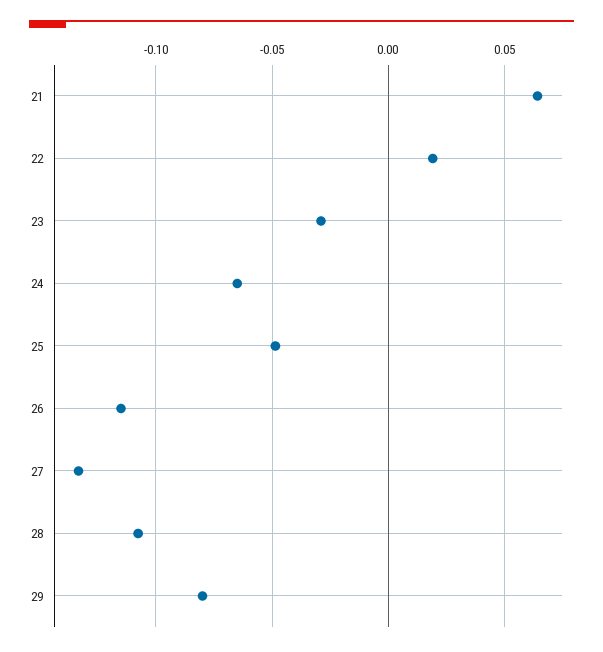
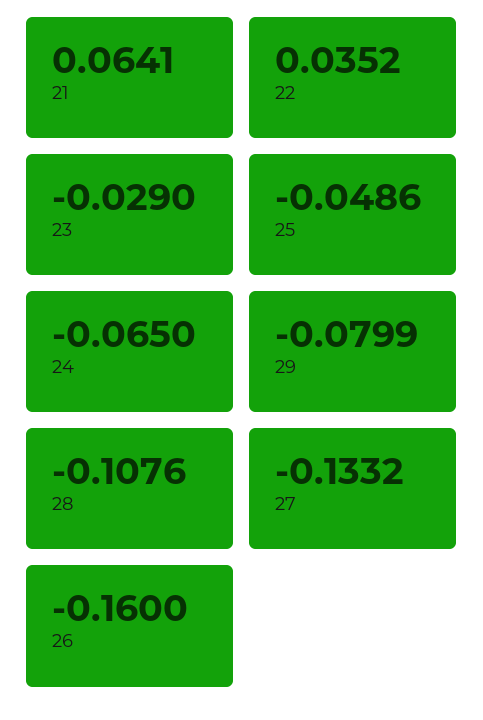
22: 0.02 -> 0.0352
26: -0.115 -> -0.16

